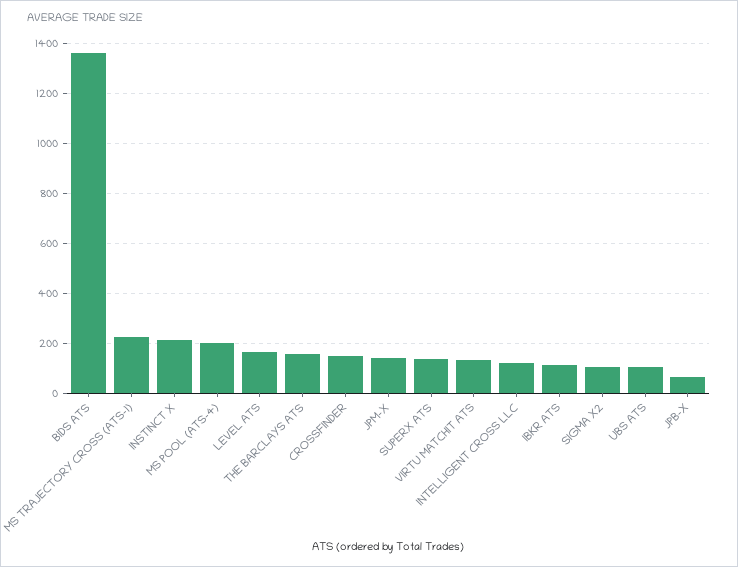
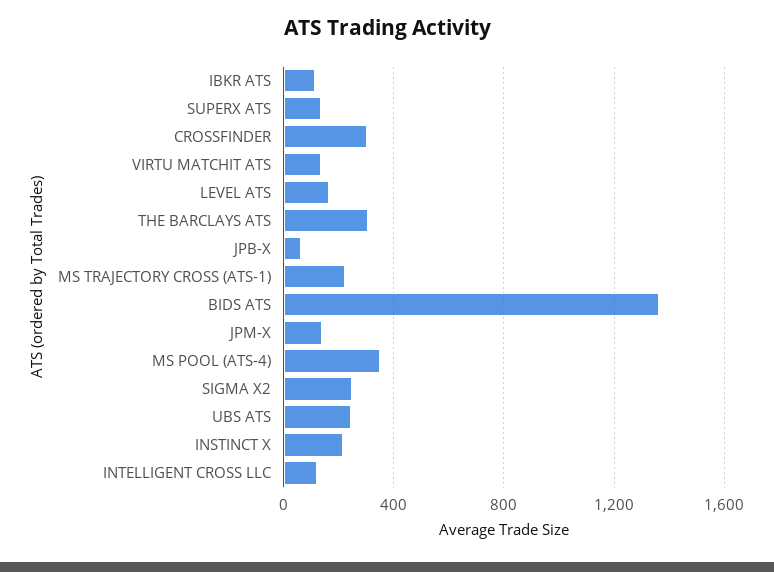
MS POOL (ATS-4): 200 -> 350
THE BARCLAYS ATS: 150 -> 300
CROSSFINDER: 150 -> 300
SIGMA X2: 100 -> 250
UBS ATS: 100 -> 250

